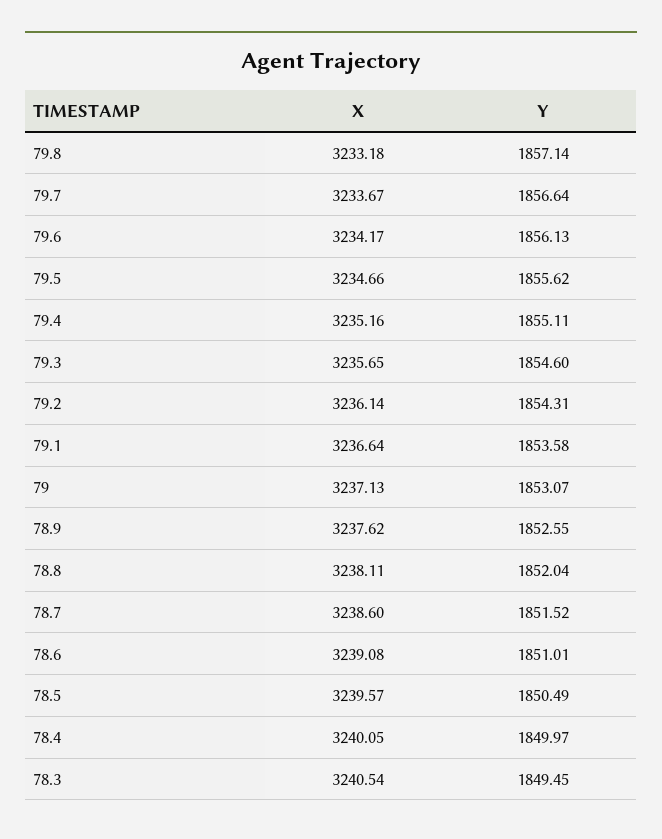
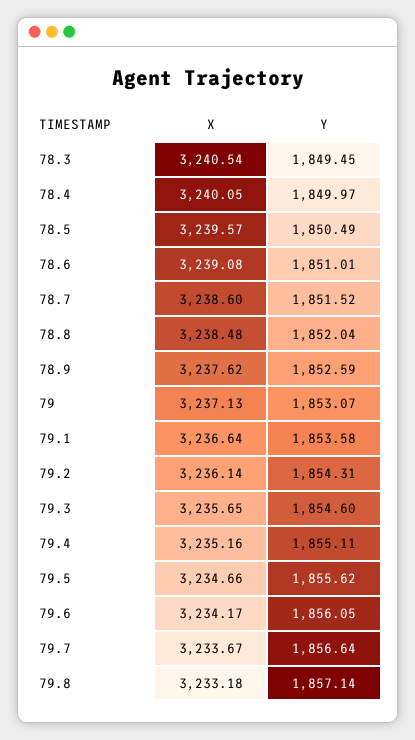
Y, 79.6: 1856.13 -> 1856.05
Y, 78.9: 1852.55 -> 1852.59
X, 78.8: 3238.11 -> 3238.48

